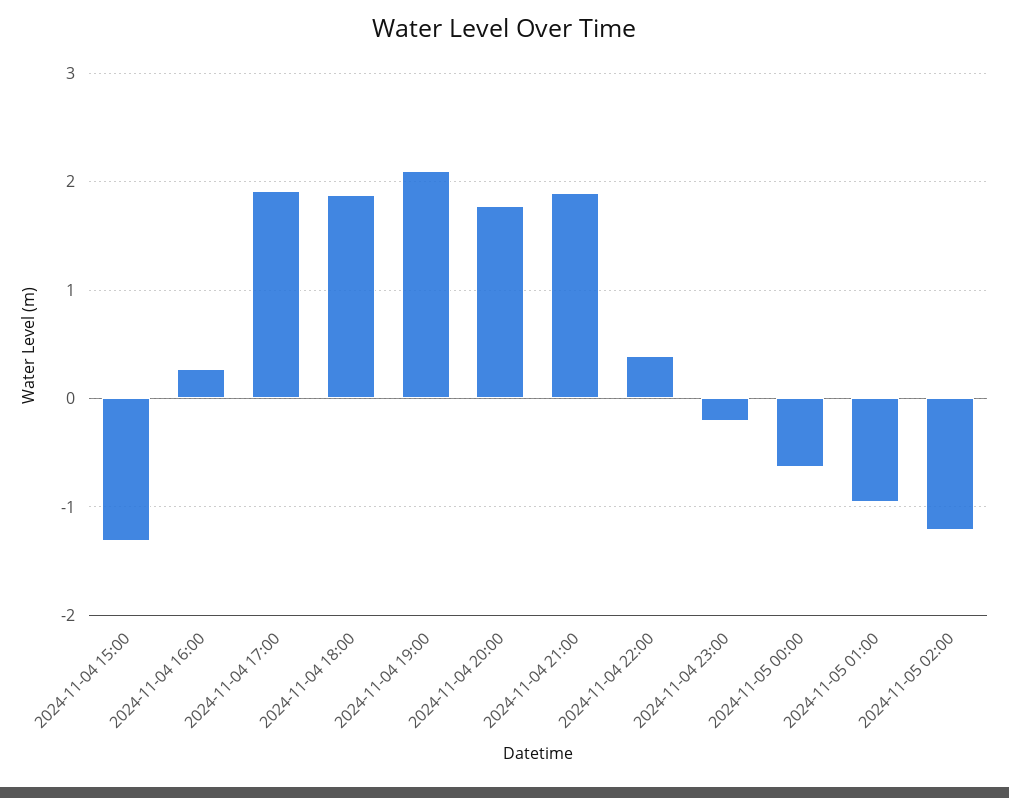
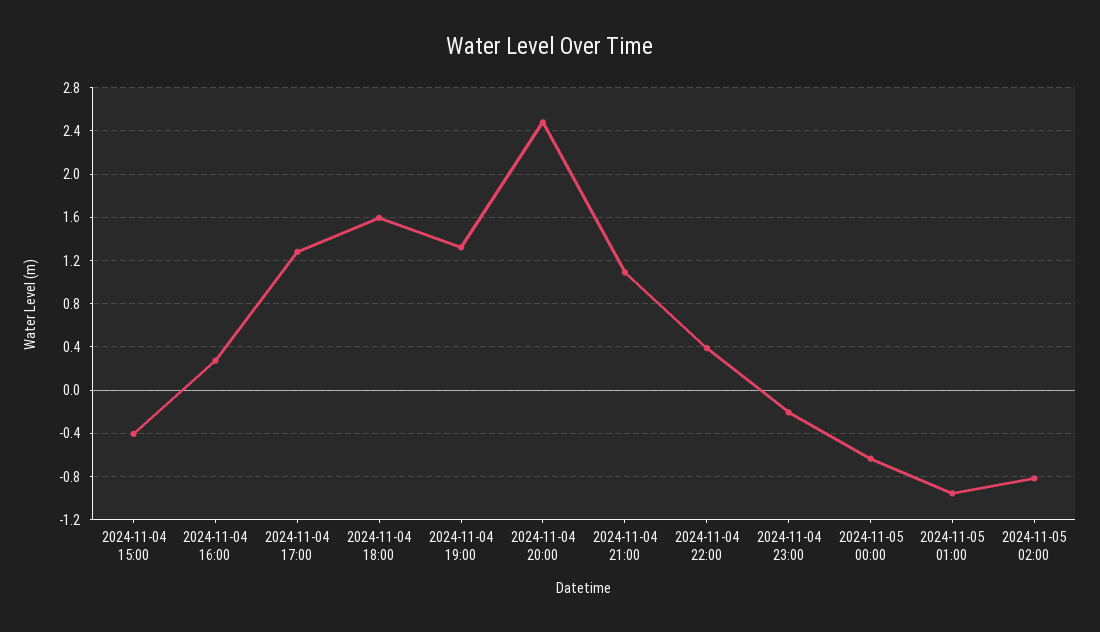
2024-11-04 15:00: -1.3 -> -0.4
2024-11-04 17:00: 1.9 -> 1.3
2024-11-04 18:00: 1.9 -> 1.6
2024-11-04 19:00: 2.1 -> 1.3
2024-11-04 20:00: 1.8 -> 2.5
2024-11-04 21:00: 1.9 -> 1.1
2024-11-05 02:00: -1.2 -> -0.8

